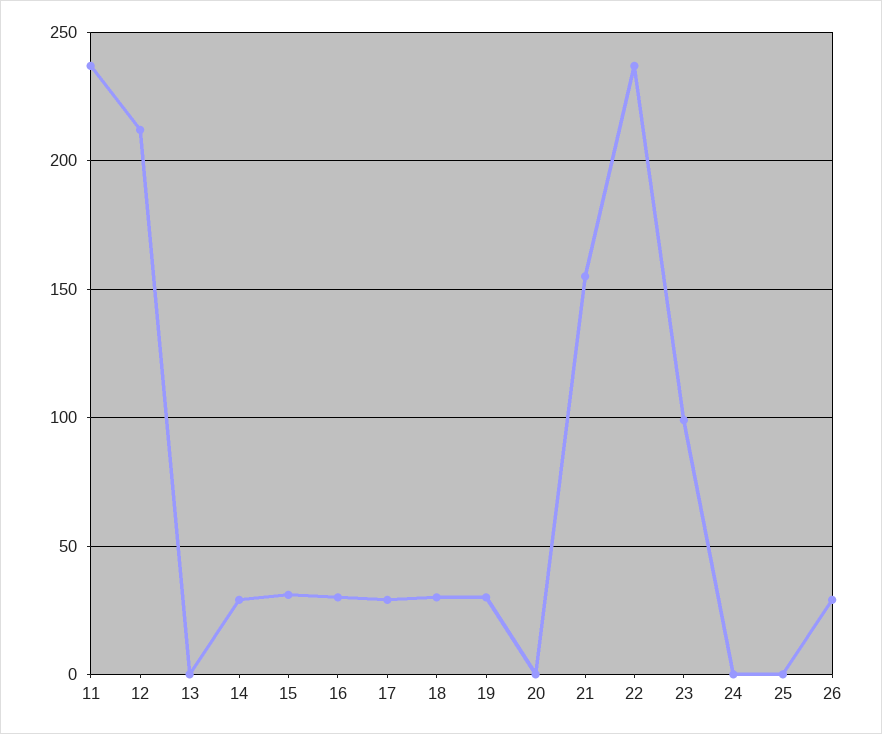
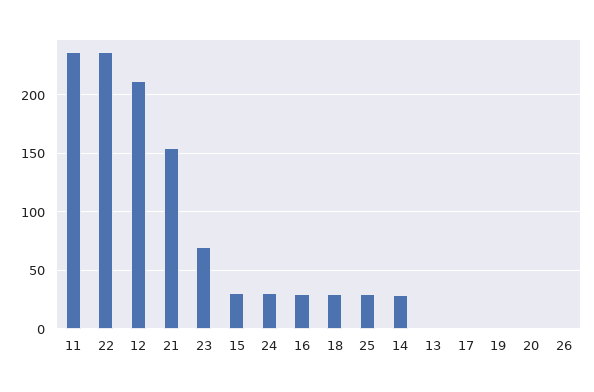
17: 30 -> 0
19: 30 -> 0
23: 100 -> 70
24: 0 -> 30
25: 0 -> 30
26: 30 -> 0

